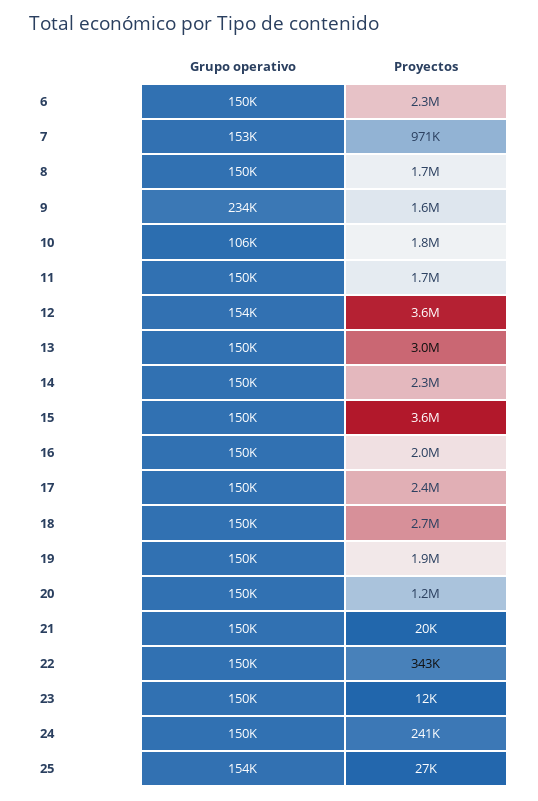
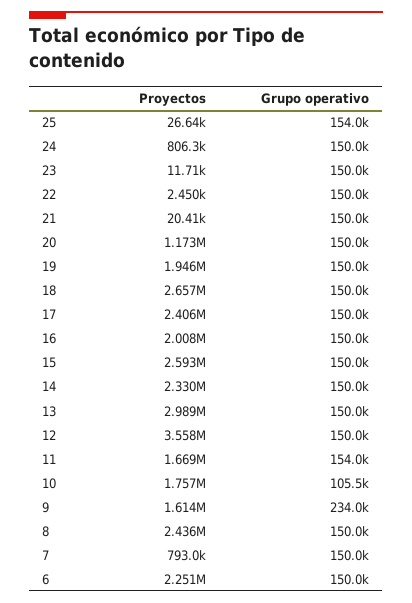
Grupo operativo, 7: 153000 -> 150000
Proyectos, 7: 971000 -> 793000
Proyectos, 8: 1700000 -> 2436000
Grupo operativo, 11: 150000 -> 154000
Grupo operativo, 12: 154000 -> 150000
Proyectos, 15: 3600000 -> 2593000
Proyectos, 22: 343000 -> 2450
Proyectos, 24: 241000 -> 806300

